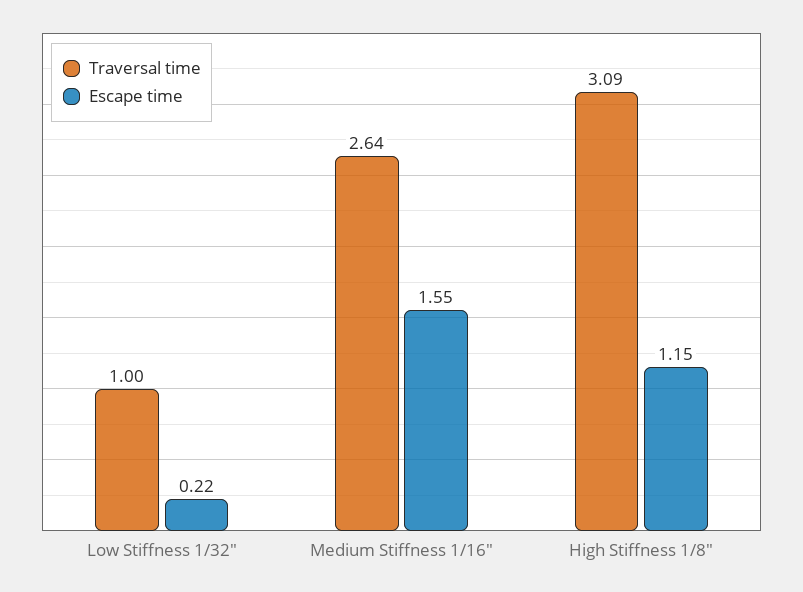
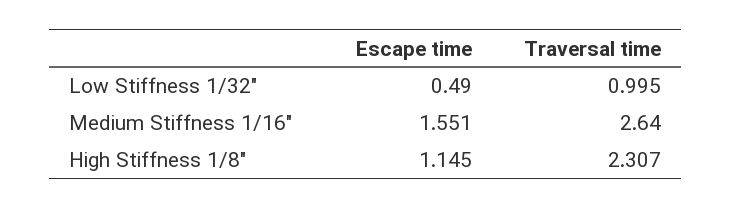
Escape time, Low Stiffness 1/32": 0.22 -> 0.49
Traversal time, High Stiffness 1/8": 3.09 -> 2.307

